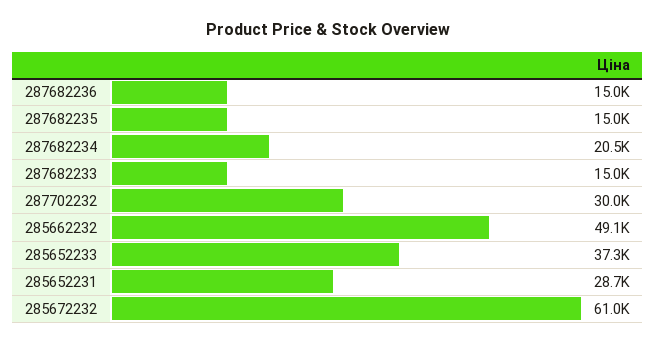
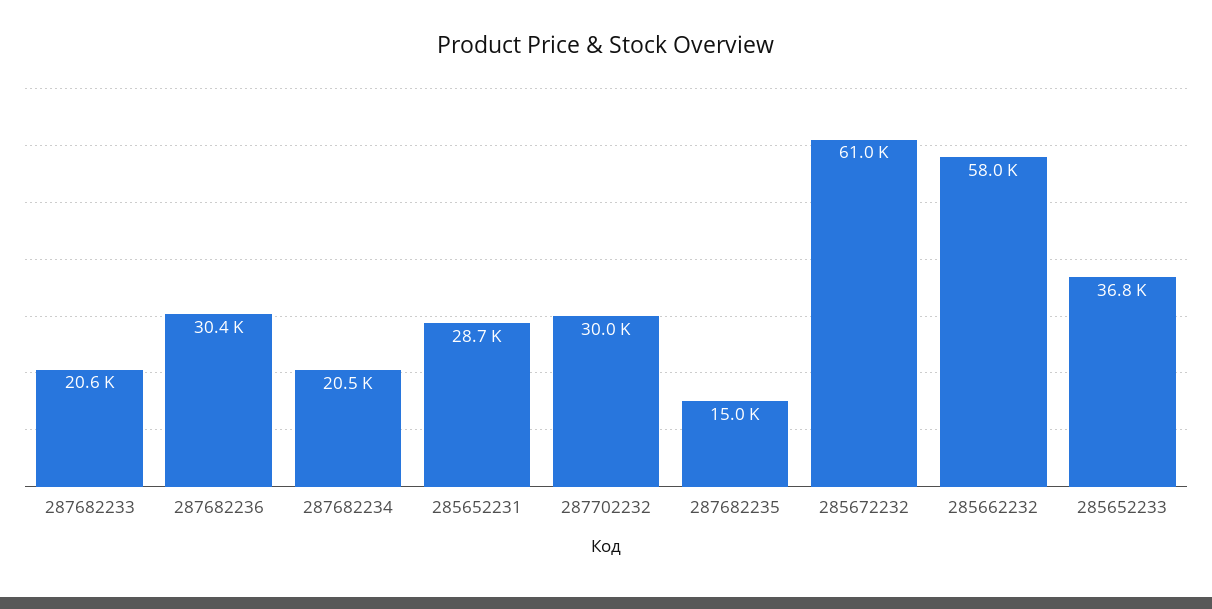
287682236: 15000 -> 30400
287682233: 15000 -> 20600
285662232: 49100 -> 58000
285652233: 37300 -> 36800

